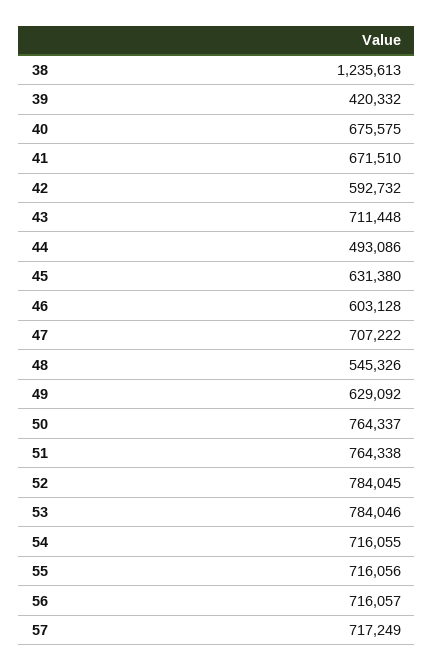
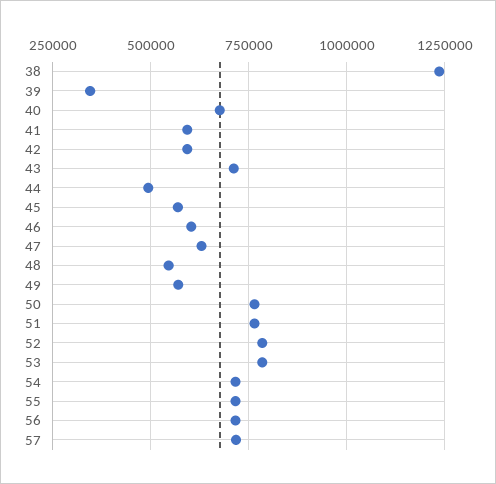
39: 420332 -> 350000
41: 671510 -> 600000
45: 631380 -> 575000
47: 707222 -> 625000
49: 629092 -> 575000

